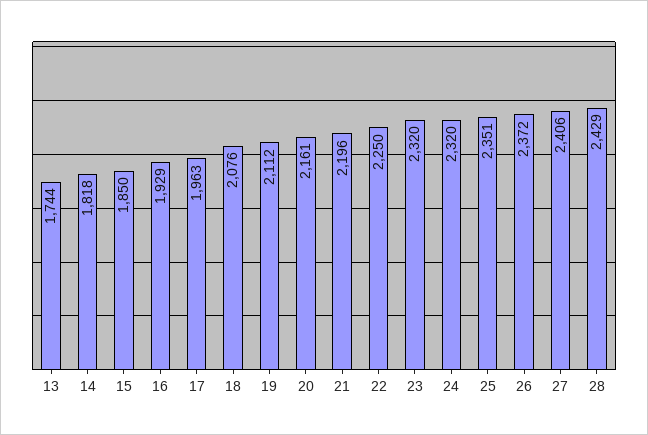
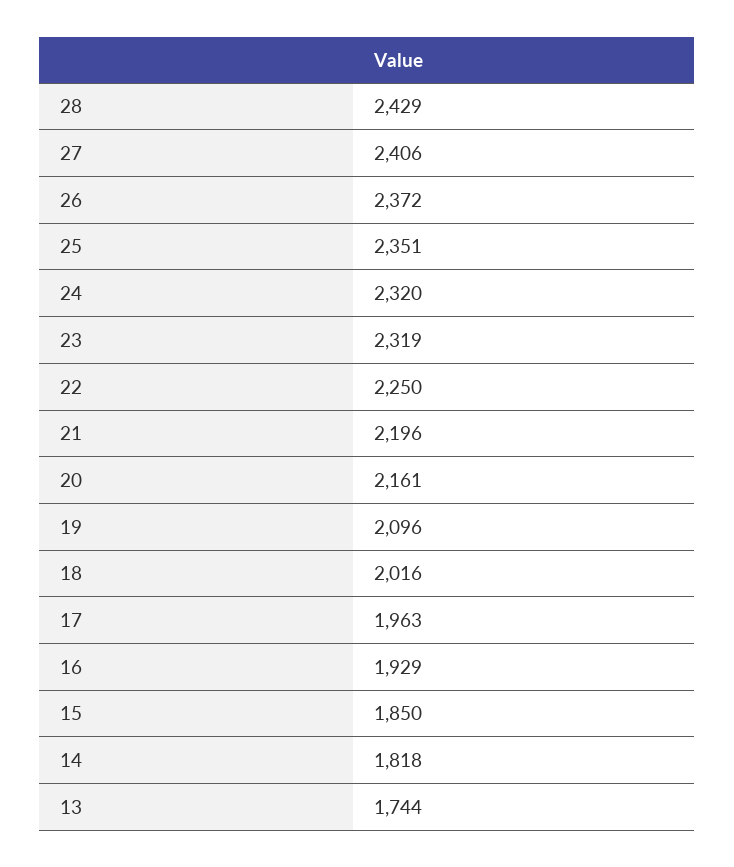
18: 2076 -> 2016
19: 2112 -> 2096
23: 2320 -> 2319

